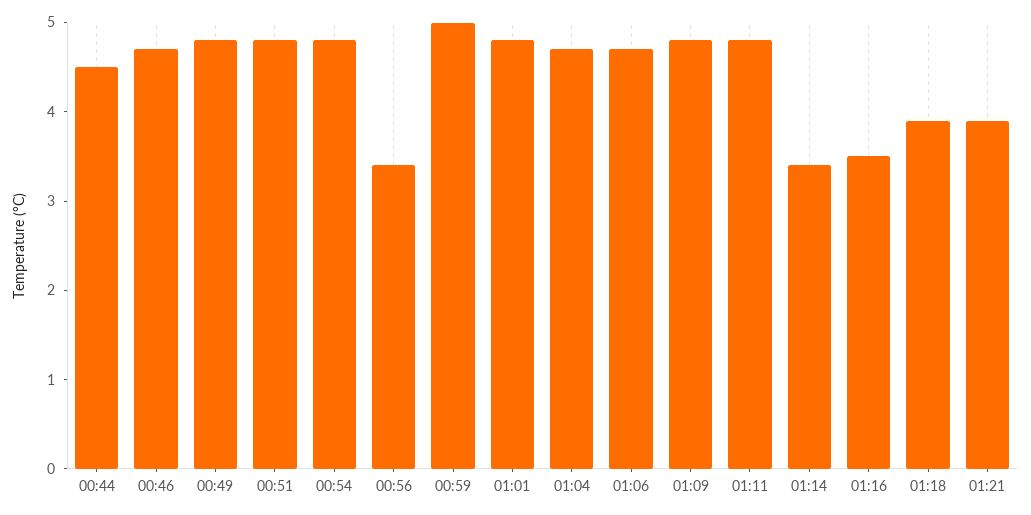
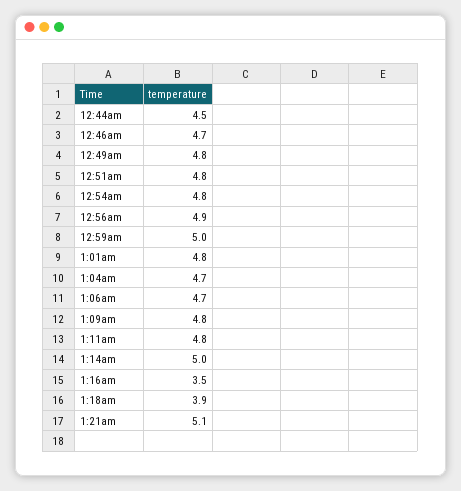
00:56: 3.4 -> 4.9
01:14: 3.4 -> 5
01:21: 3.9 -> 5.1

